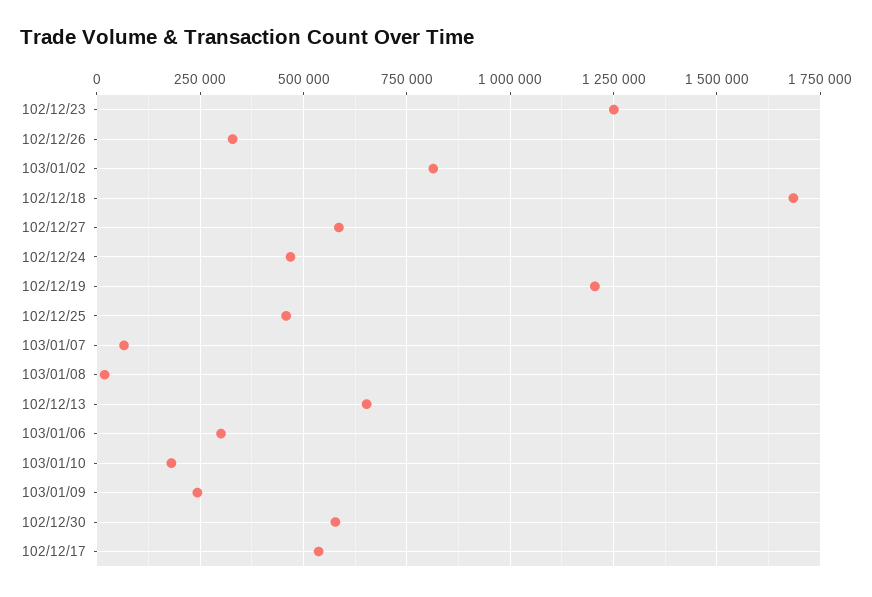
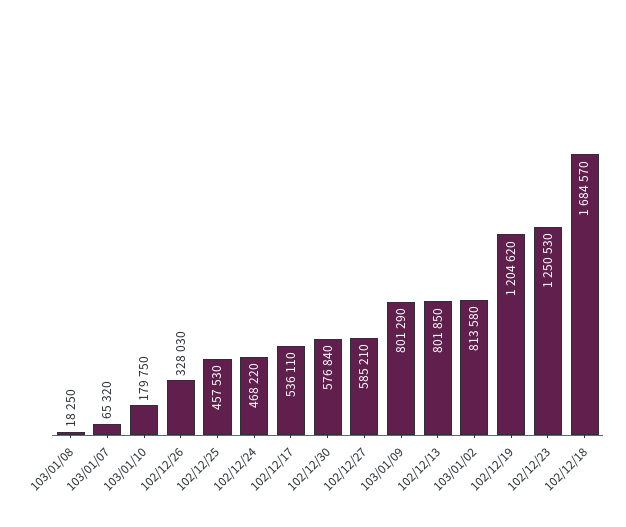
102/12/13: 650000 -> 801850
103/01/06: 300000 -> none
103/01/09: 250000 -> 801290

